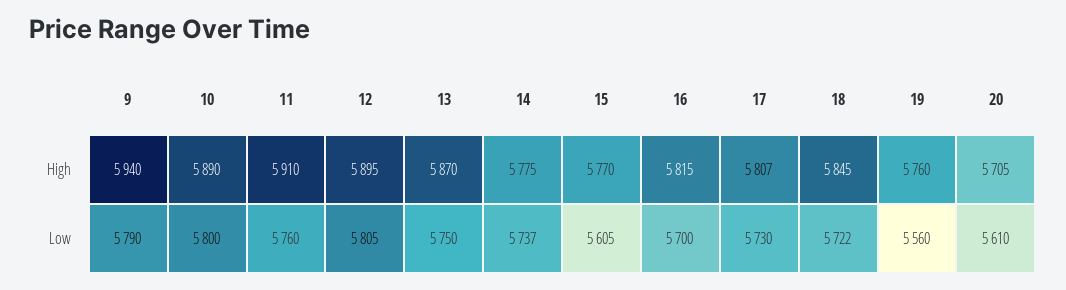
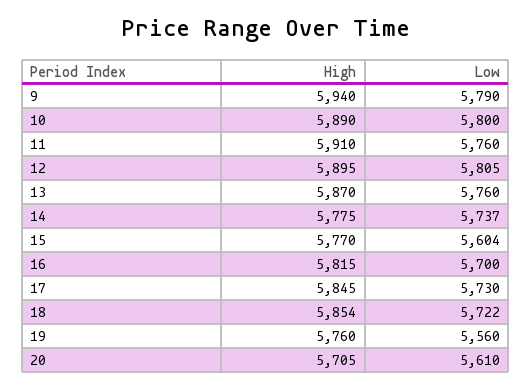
17, High: 5807 -> 5845
18, High: 5845 -> 5854
13, Low: 5750 -> 5760
15, Low: 5605 -> 5604

